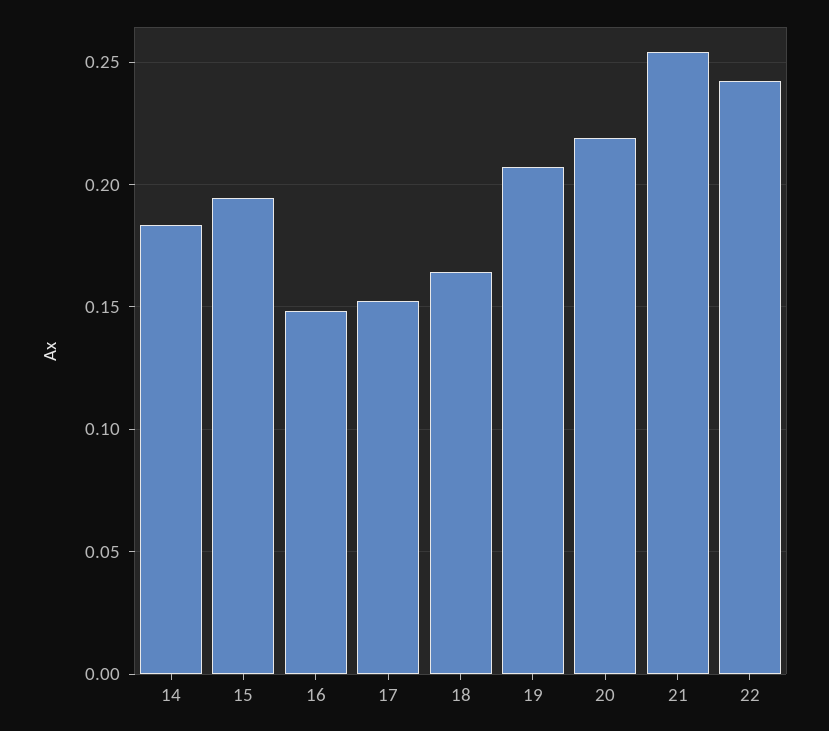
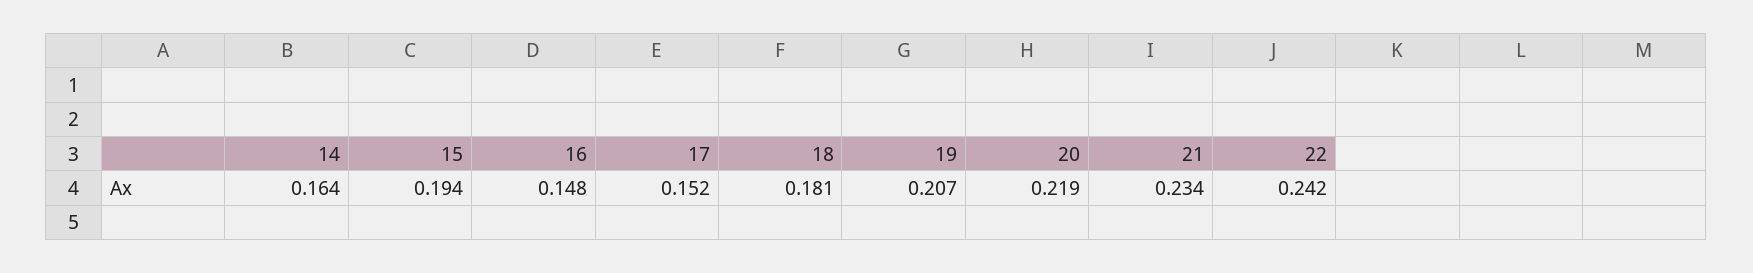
14: 0.185 -> 0.164
18: 0.165 -> 0.181
21: 0.255 -> 0.234

